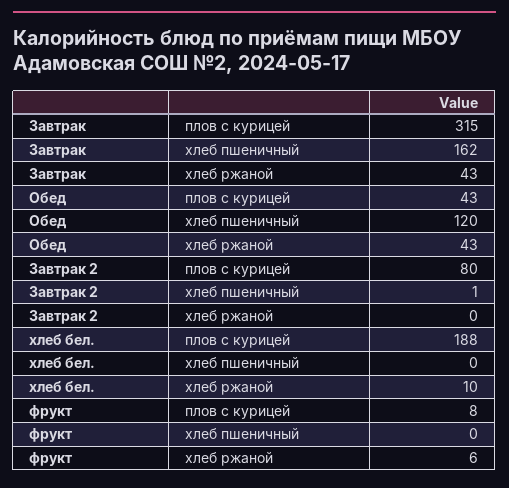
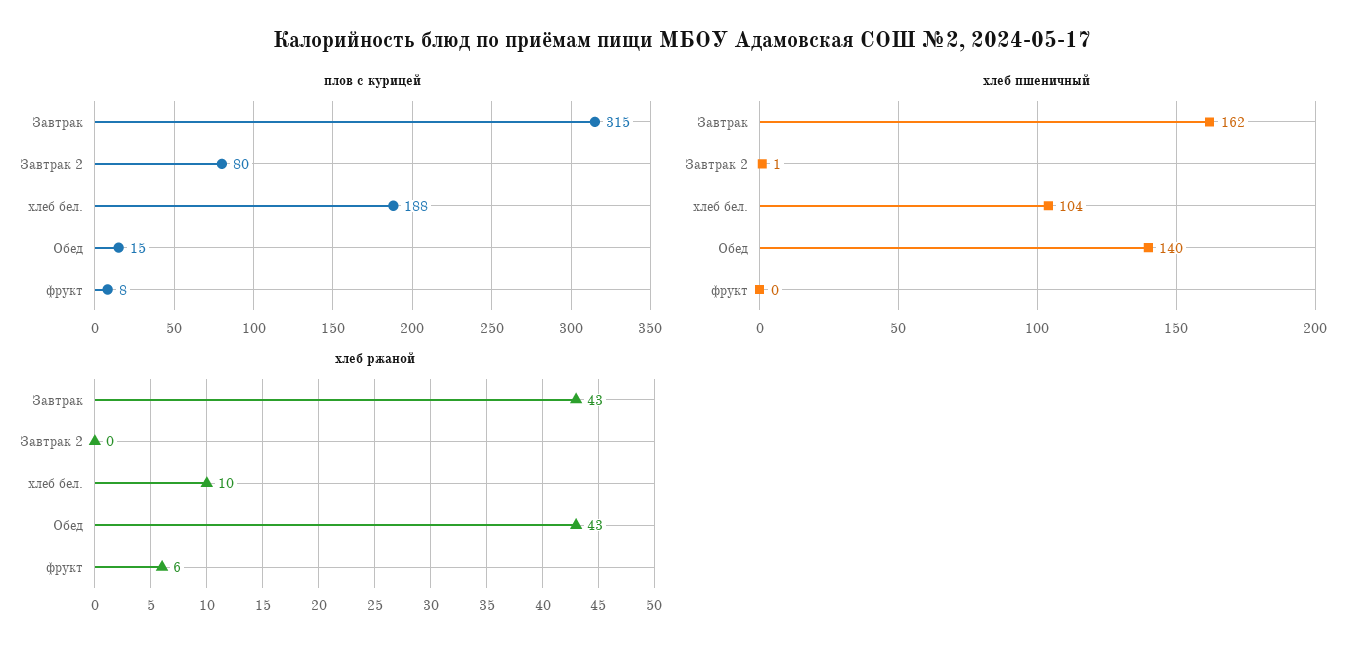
плов с курицей, Обед: 43 -> 15
хлеб пшеничный, Обед: 120 -> 140
хлеб пшеничный, хлеб бел.: 0 -> 104

